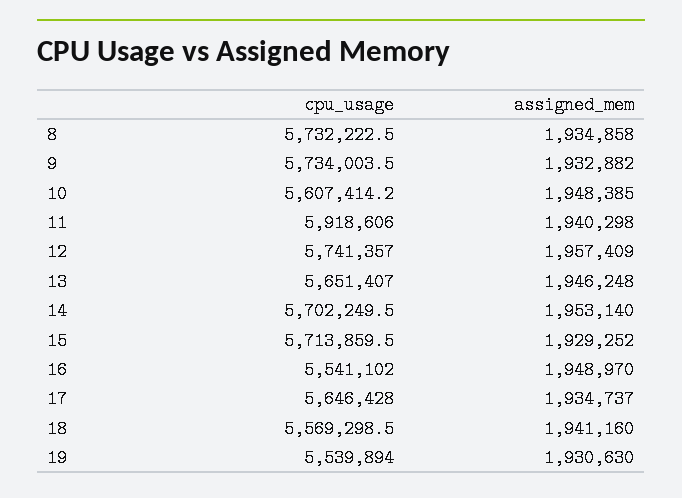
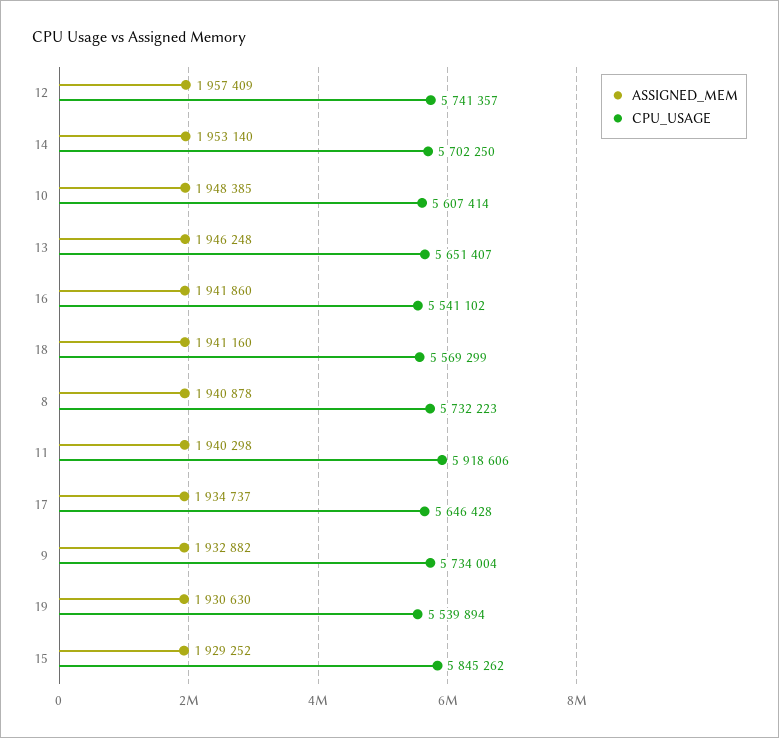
assigned_mem, 8: 1934858 -> 1940878
cpu_usage, 15: 5713859.5 -> 5845262
assigned_mem, 16: 1948970 -> 1941860

